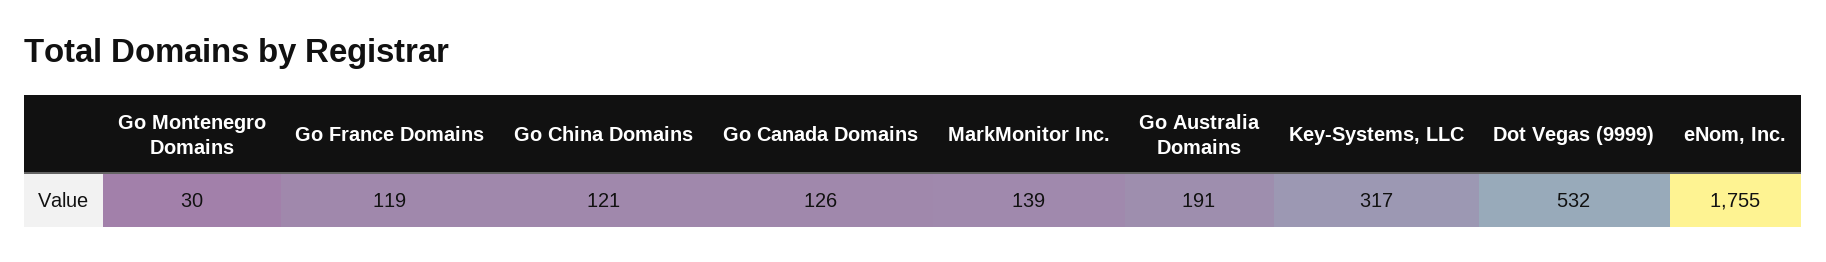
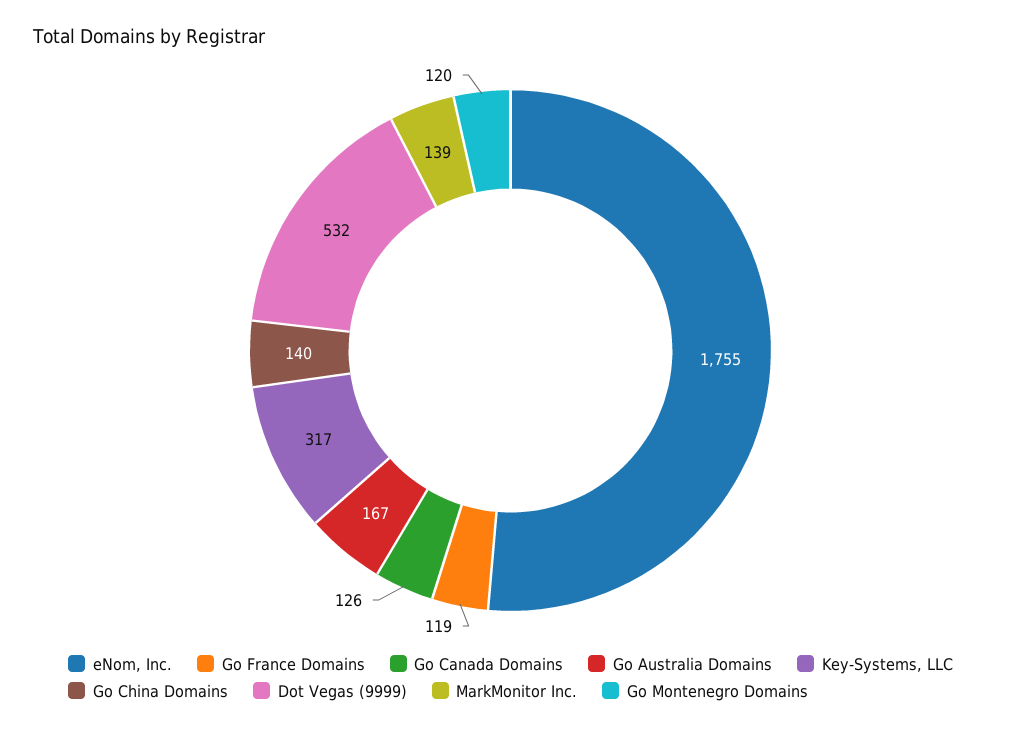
Go Montenegro Domains: 30 -> 120
Go China Domains: 121 -> 140
Go Australia Domains: 191 -> 167

